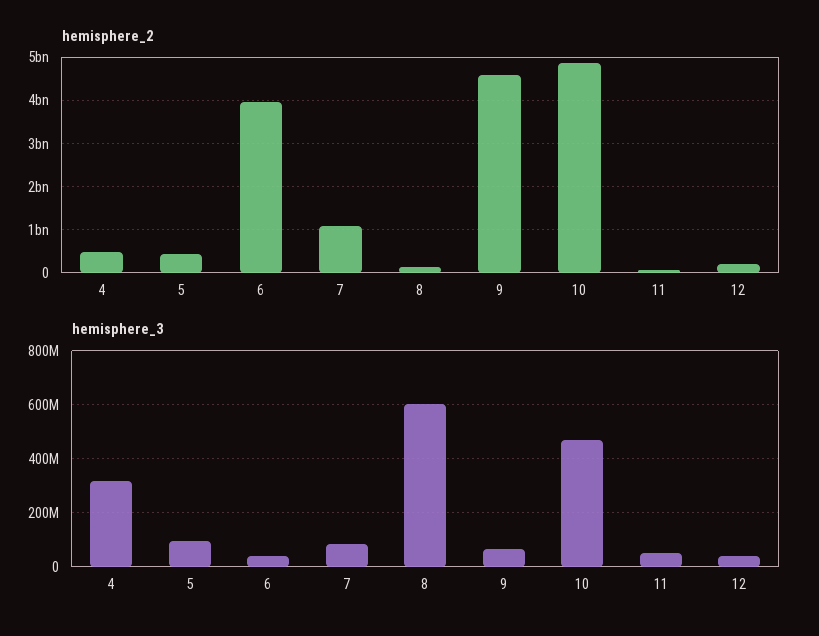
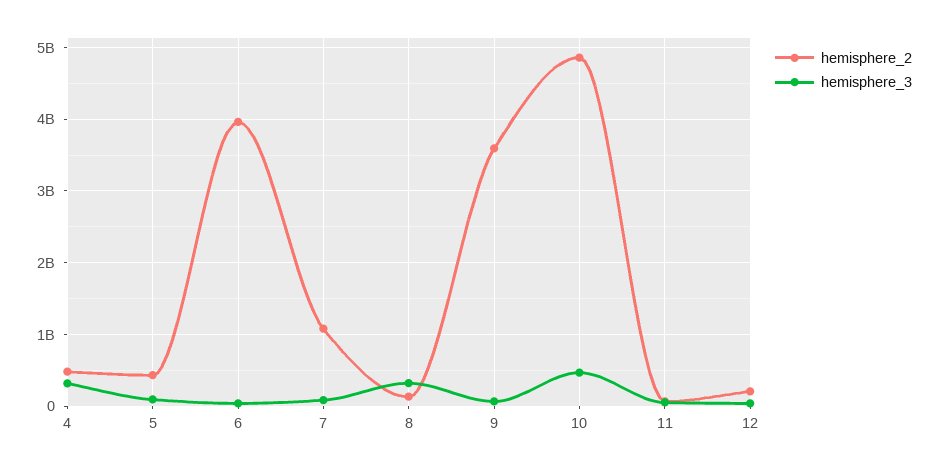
hemisphere_2, 9: 4600000000 -> 3600000000
hemisphere_3, 8: 600000000 -> 300000000

